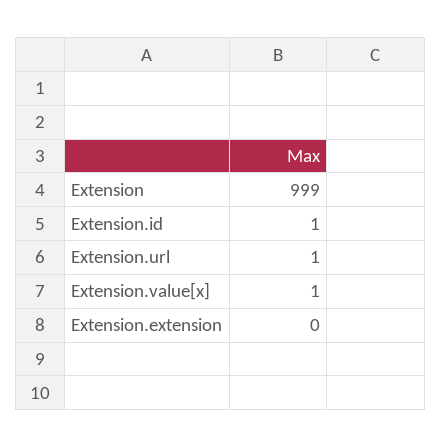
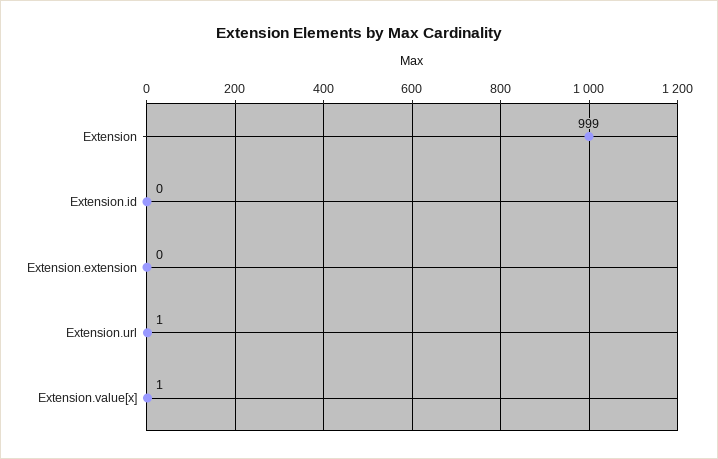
Extension.id: 1 -> 0

